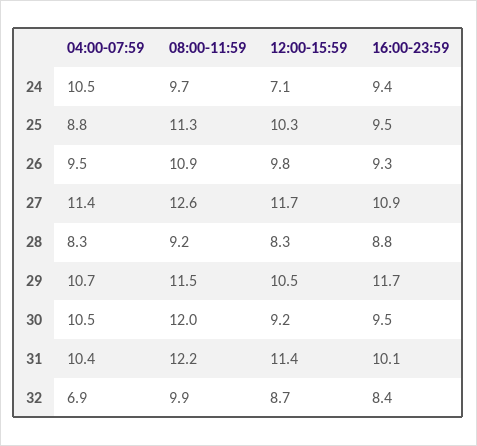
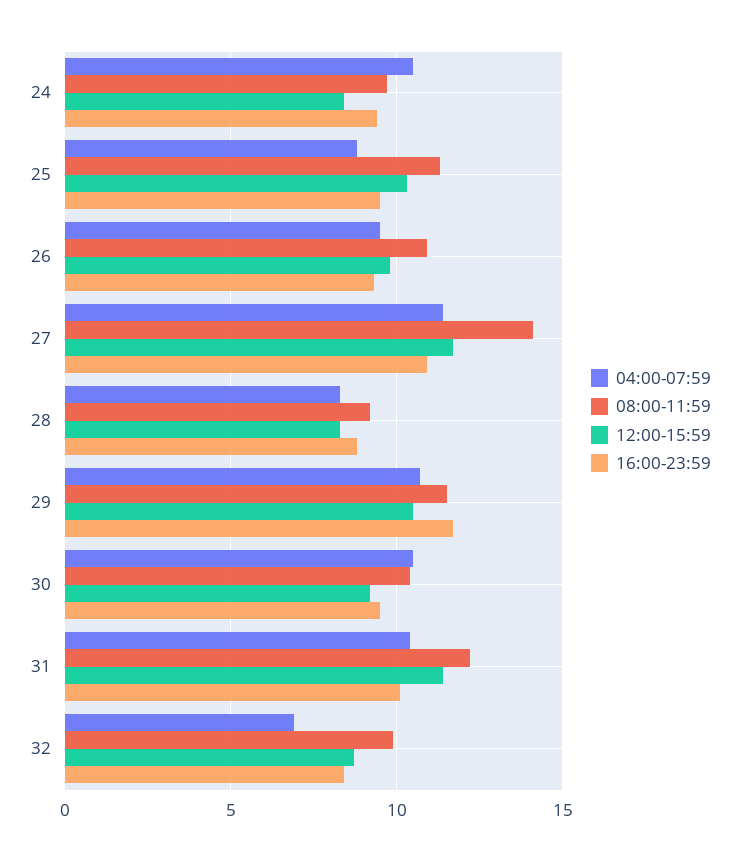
12:00-15:59, 24: 7.1 -> 8.5
08:00-11:59, 27: 12.6 -> 14
08:00-11:59, 30: 12 -> 10.5

